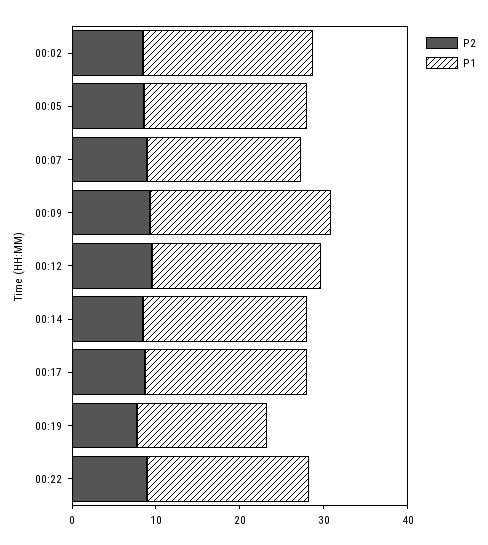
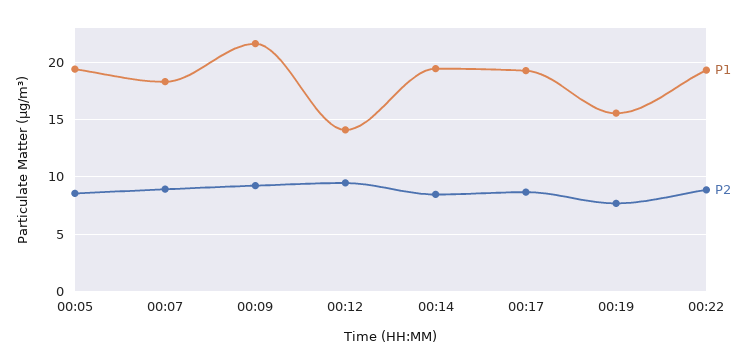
P2, 00:02: 8 -> none
P1, 00:02: 20 -> none
P1, 00:12: 20 -> 14

